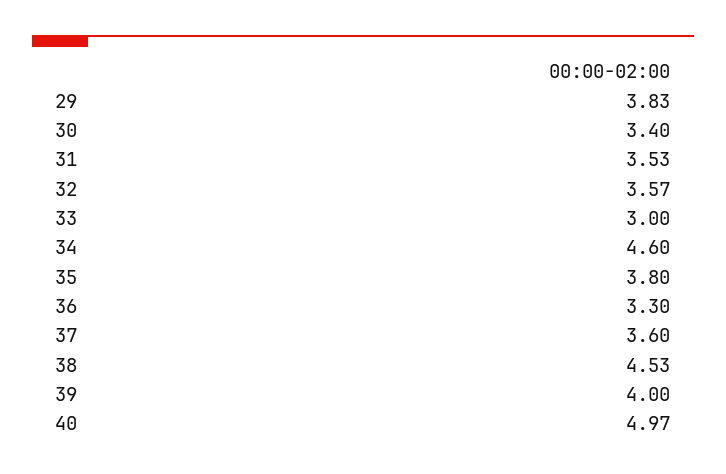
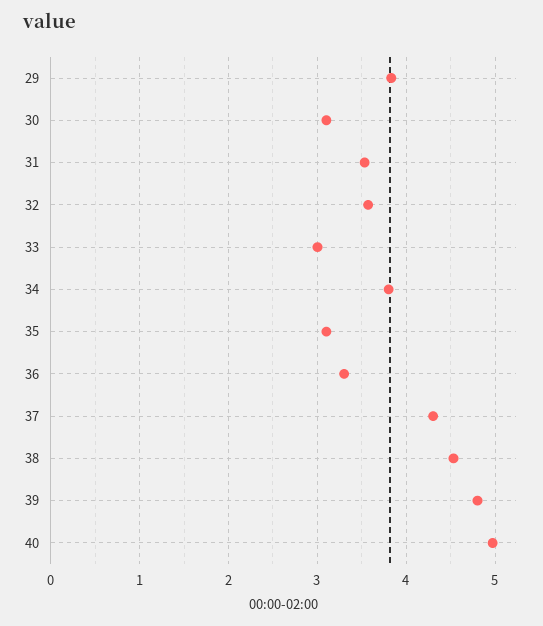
30: 3.4 -> 3.1
34: 4.6 -> 3.8
35: 3.8 -> 3.1
37: 3.6 -> 4.3
39: 4 -> 4.8

